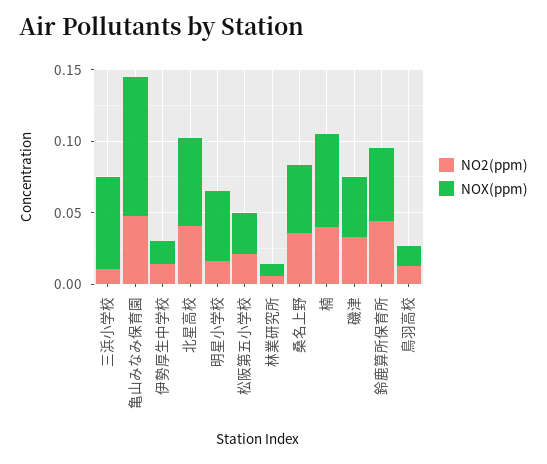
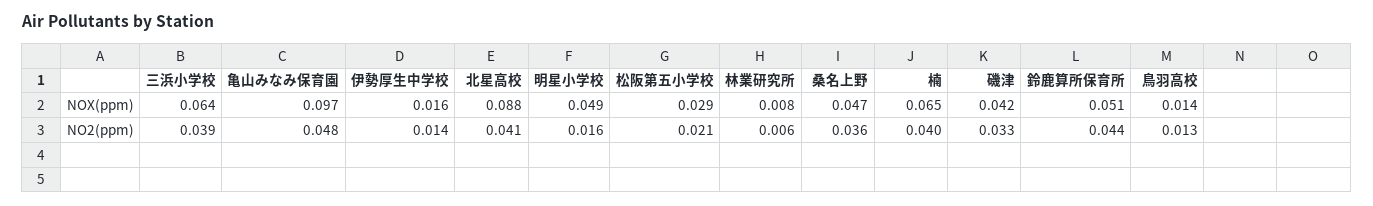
NO2(ppm), 三浜小学校: 0.01 -> 0.039
NOX(ppm), 北星高校: 0.06 -> 0.088

